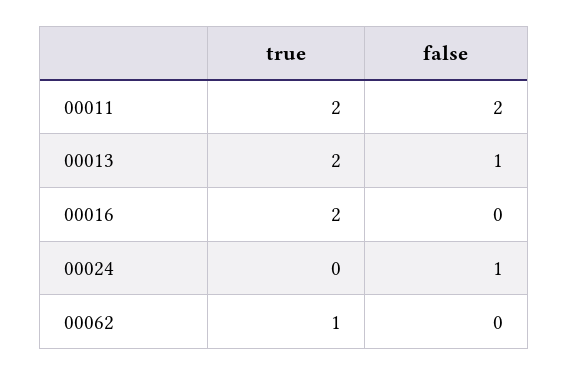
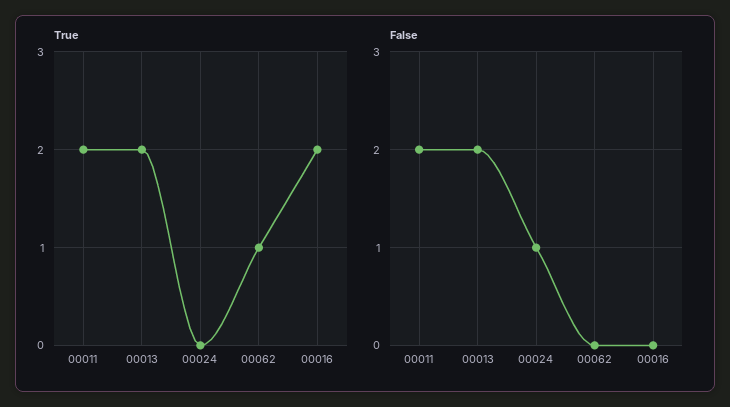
false, 00013: 1 -> 2

